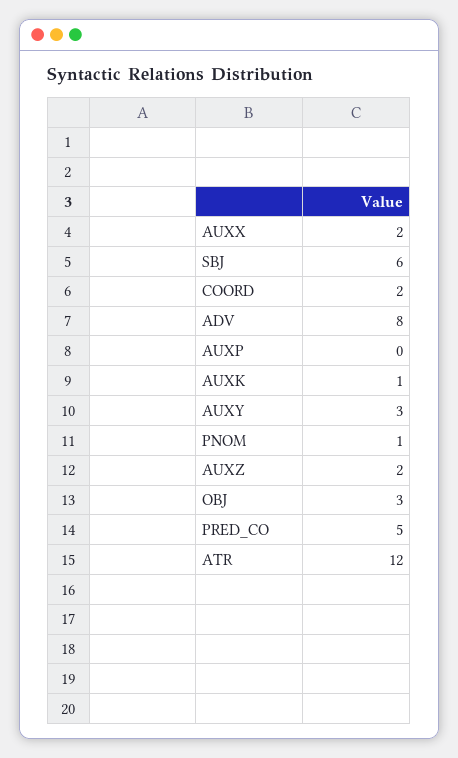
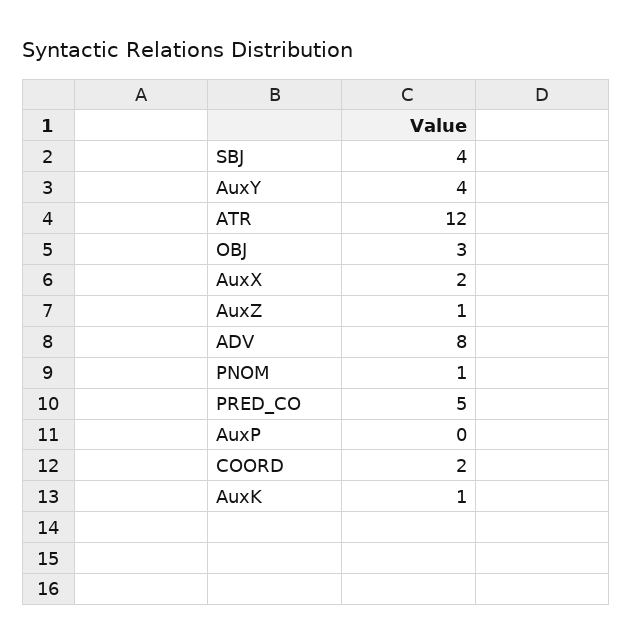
SBJ: 6 -> 4
AUXY: 3 -> 4
AUXZ: 2 -> 1

